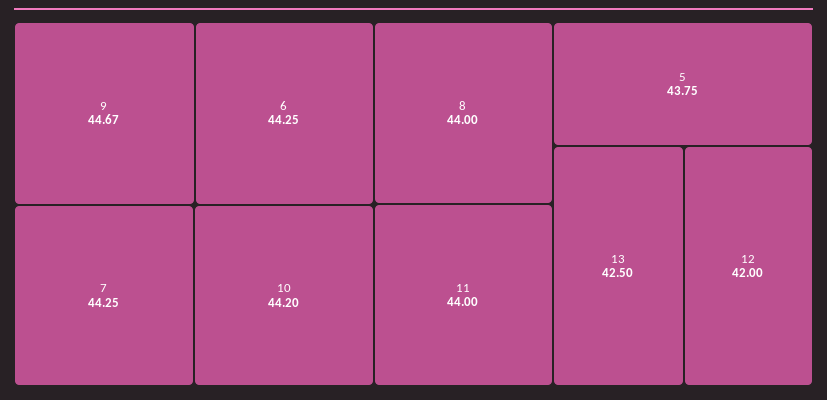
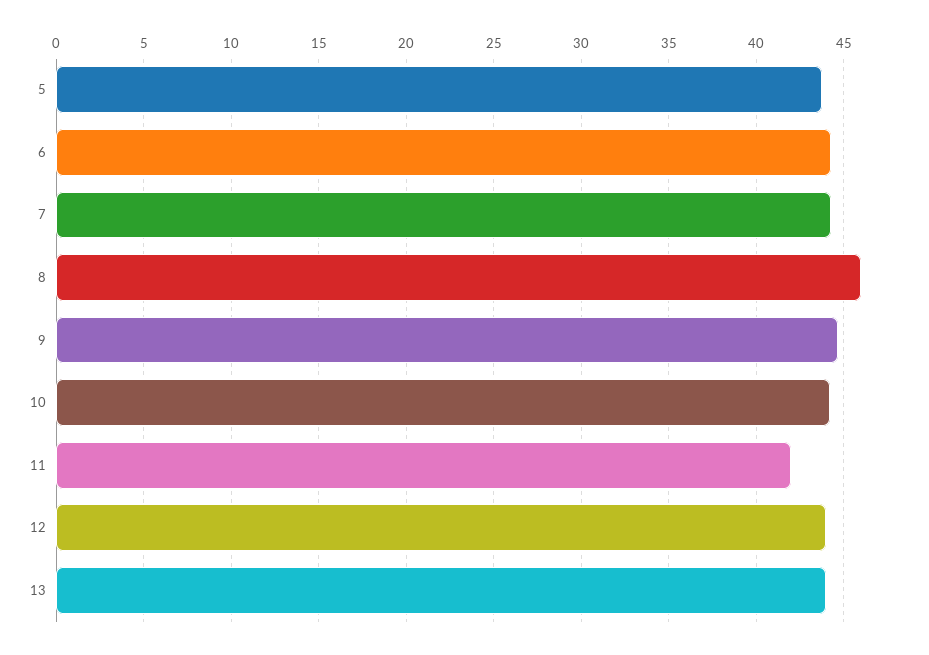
8: 44 -> 46
11: 44 -> 42
13: 42.5 -> 44
12: 42 -> 44

